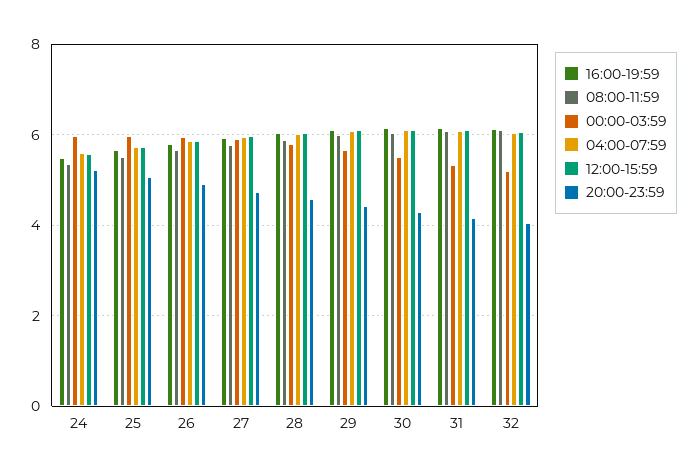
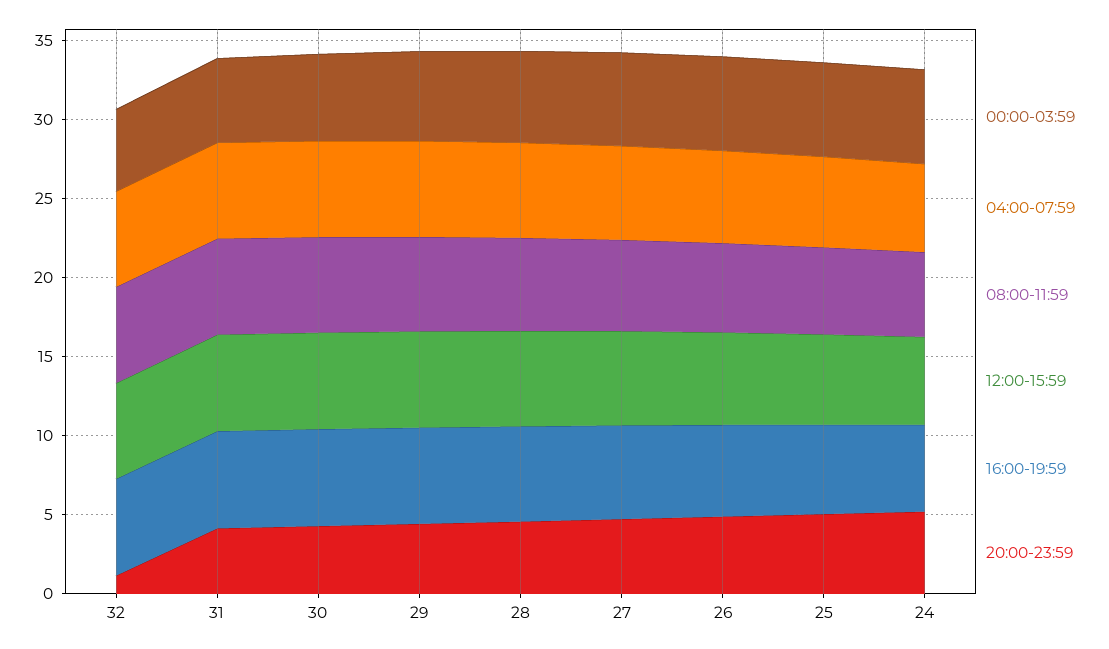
20:00-23:59, 32: 4 -> 1

